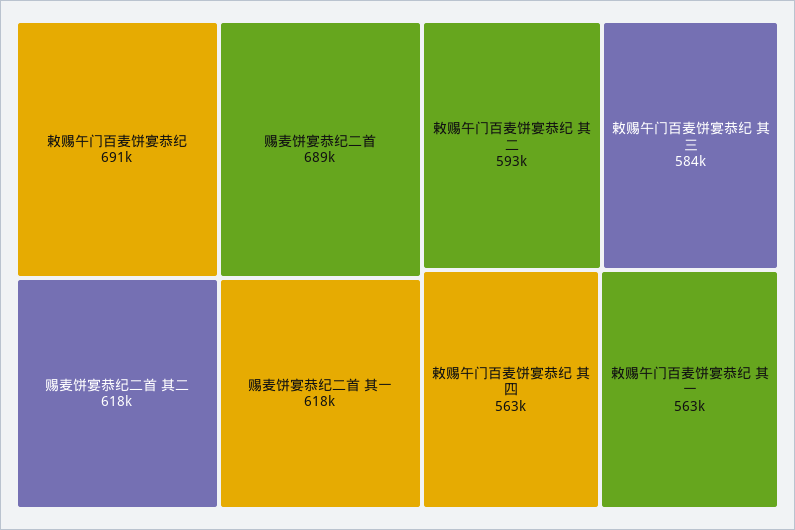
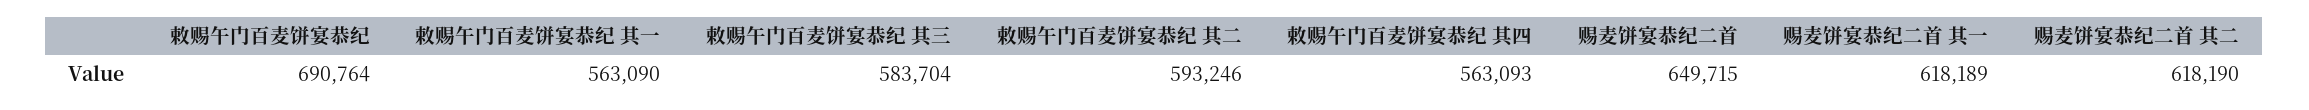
赐麦饼宴恭纪二首: 689000 -> 649715

